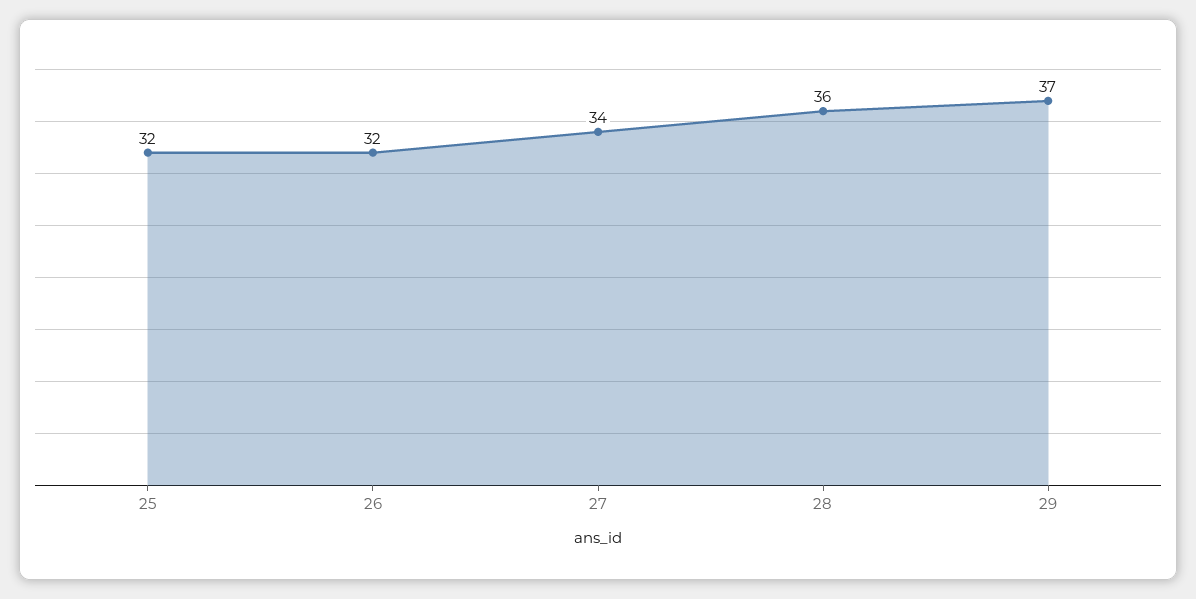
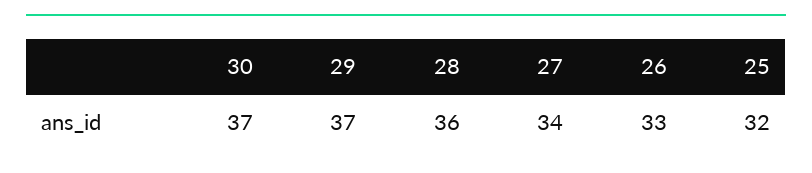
26: 32 -> 33
30: none -> 37

